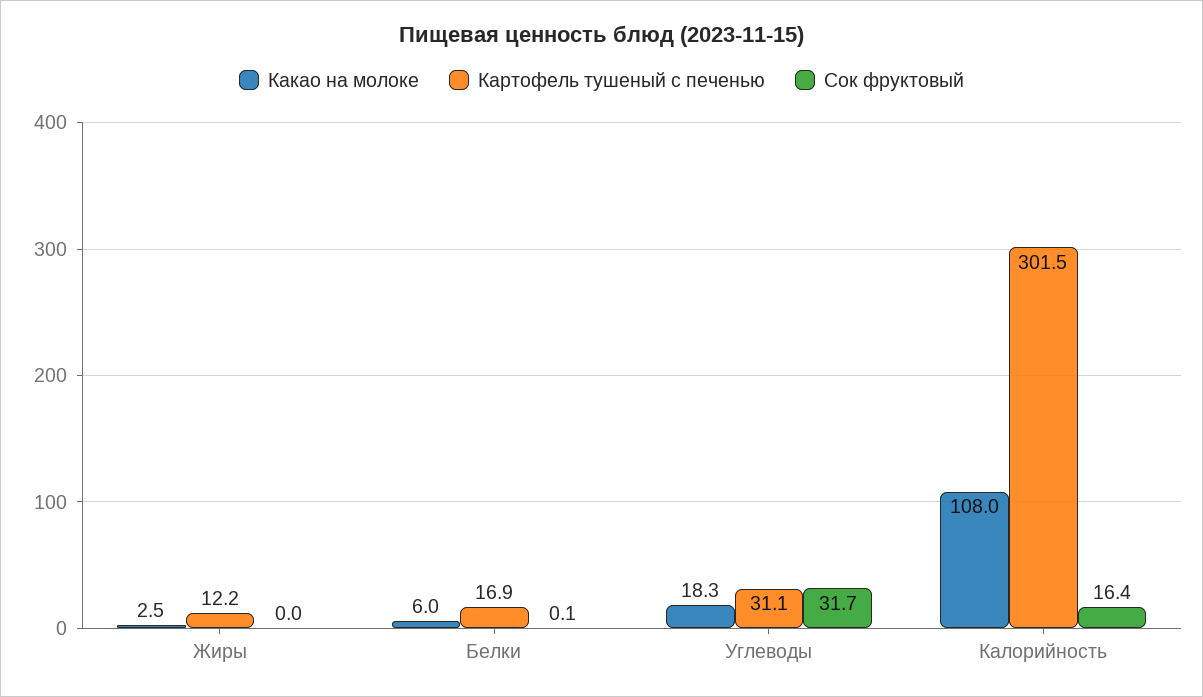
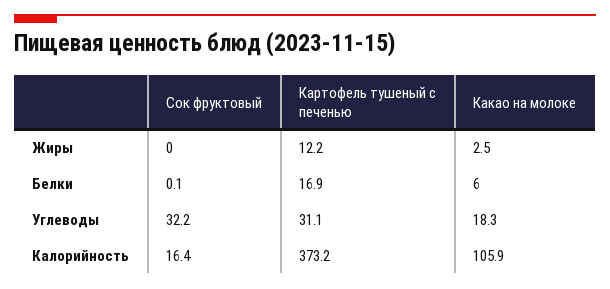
Сок фруктовый, Углеводы: 31.7 -> 32.2
Какао на молоке, Калорийность: 108 -> 105.9
Картофель тушеный с печенью, Калорийность: 301.5 -> 373.2

